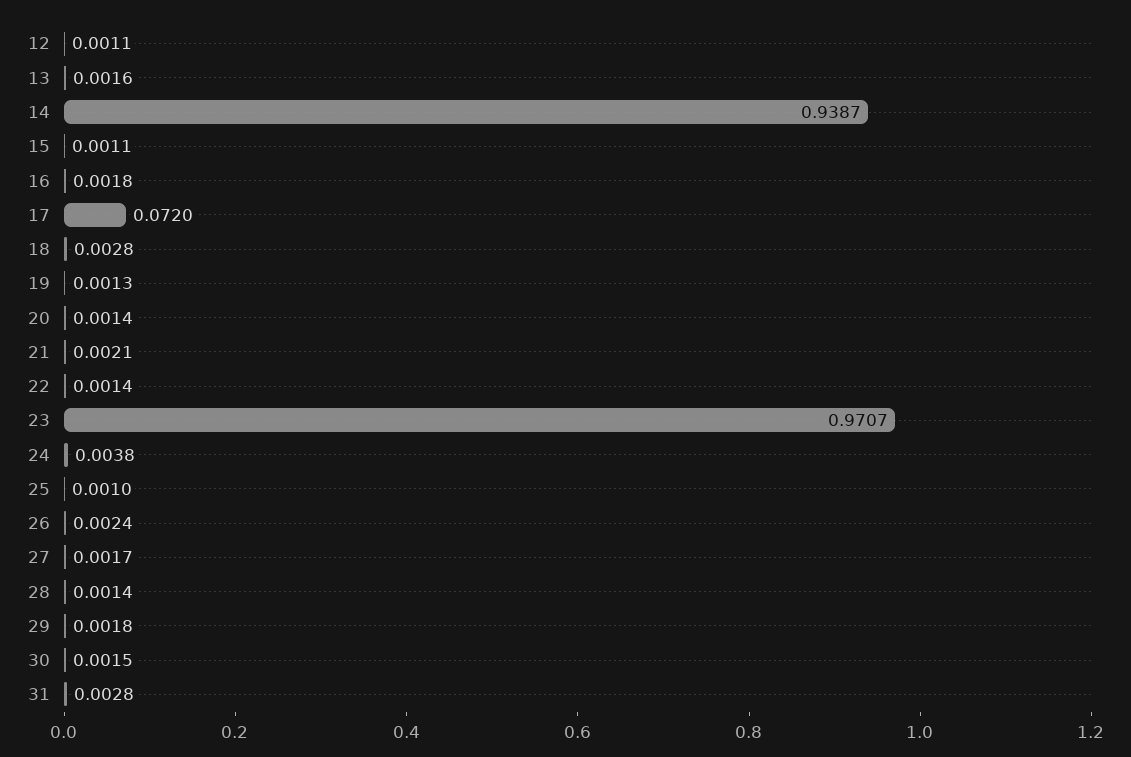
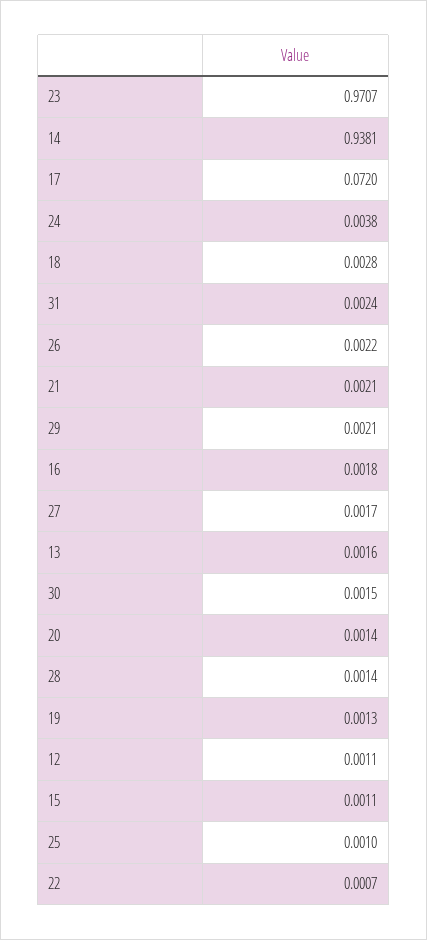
14: 0.9387 -> 0.9381
22: 0.0014 -> 0.0007
26: 0.0024 -> 0.0022
29: 0.0018 -> 0.0021
31: 0.0028 -> 0.0024

